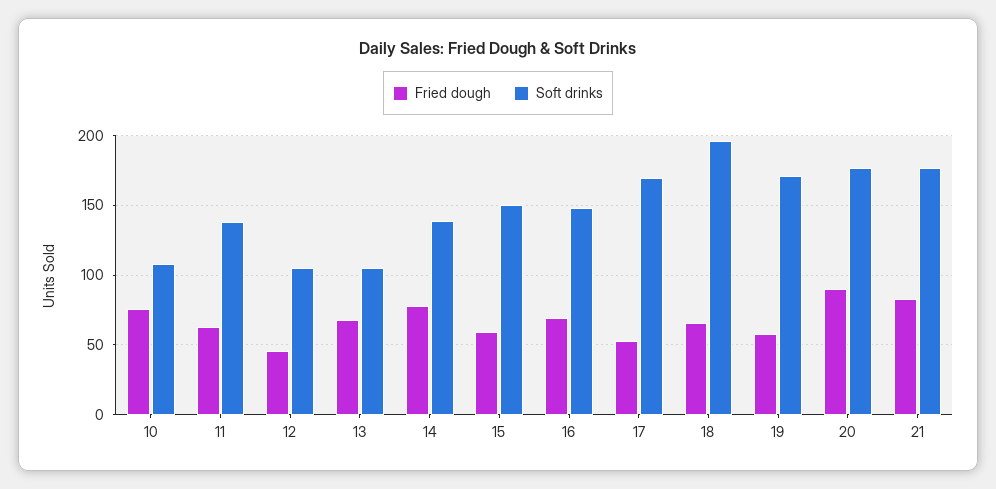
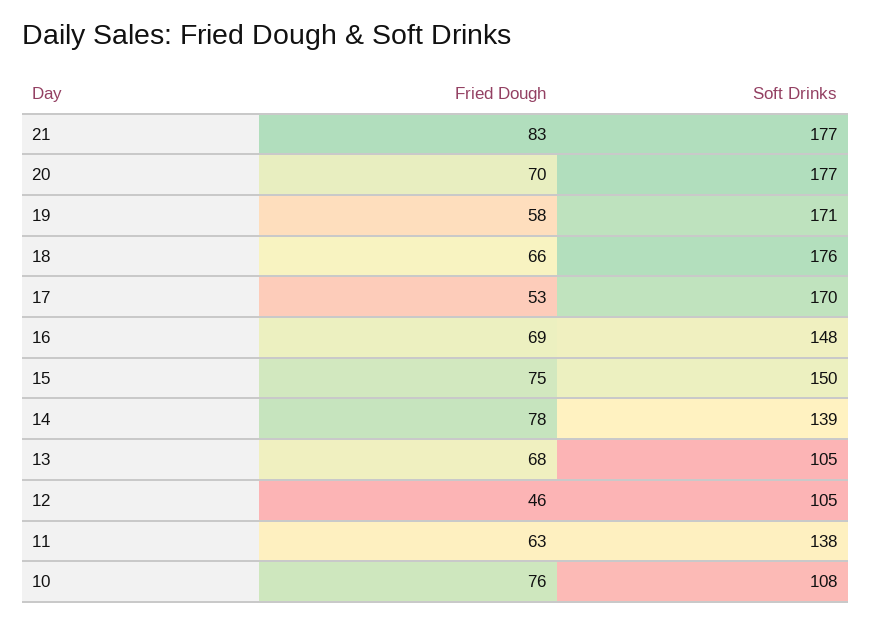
Fried dough, 15: 60 -> 75
Soft drinks, 18: 195 -> 176
Fried dough, 20: 90 -> 70

